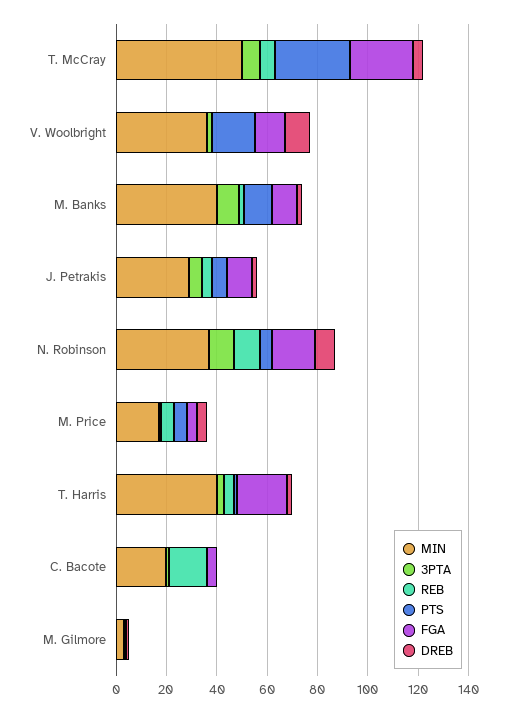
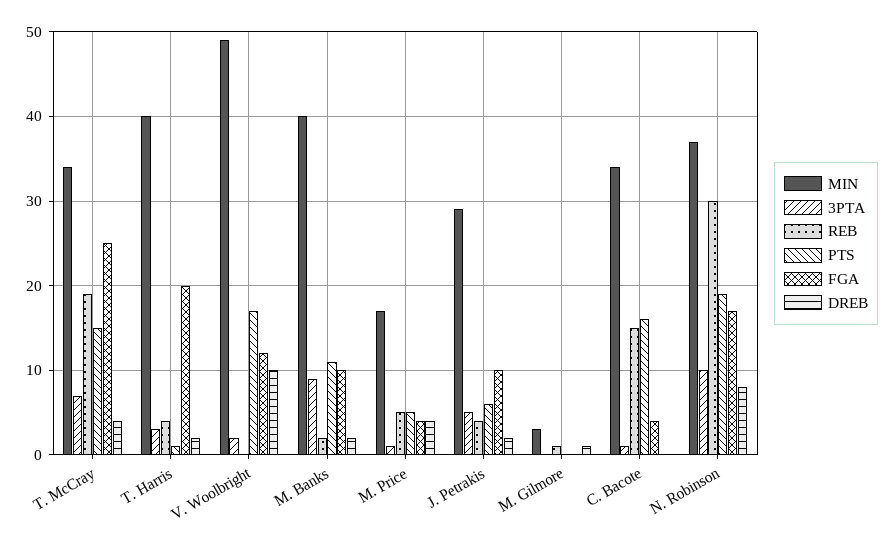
MIN, T. McCray: 50 -> 34
REB, T. McCray: 5 -> 19
PTS, T. McCray: 30 -> 15
MIN, V. Woolbright: 35 -> 49
REB, N. Robinson: 10 -> 30
PTS, N. Robinson: 5 -> 19
MIN, C. Bacote: 20 -> 34
PTS, C. Bacote: 0 -> 16

